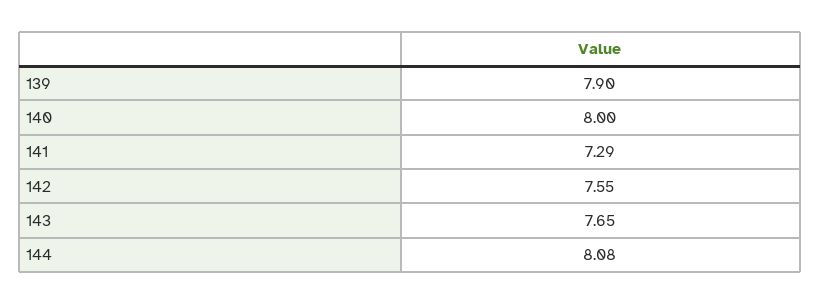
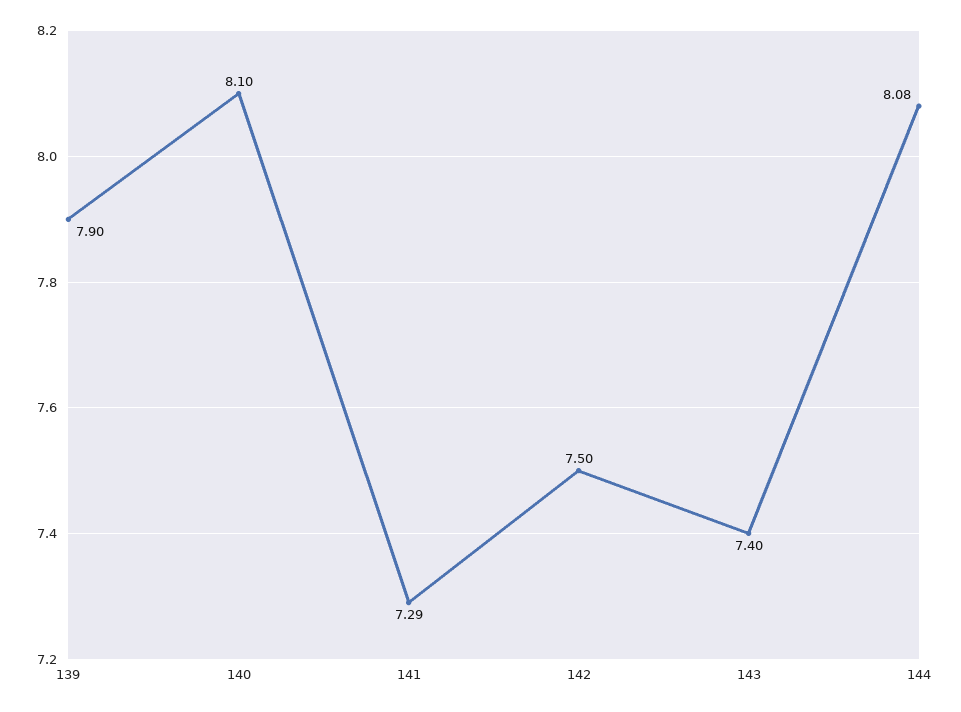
140: 8 -> 8.1
142: 7.55 -> 7.5
143: 7.65 -> 7.4

